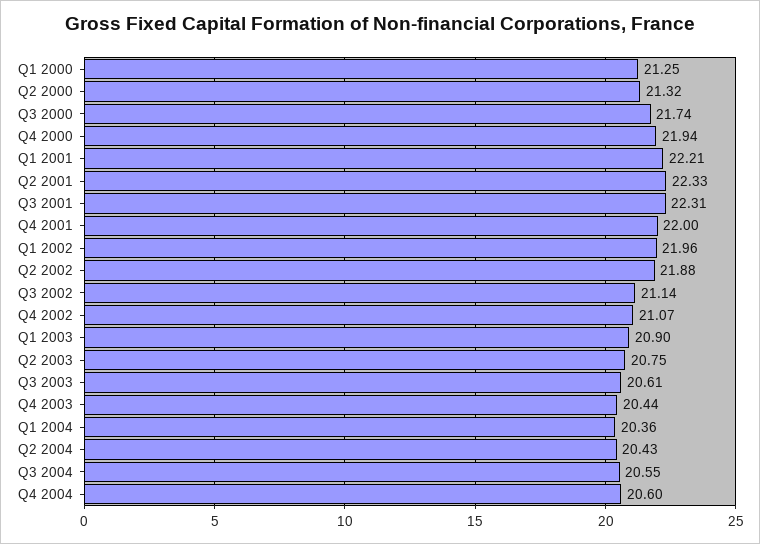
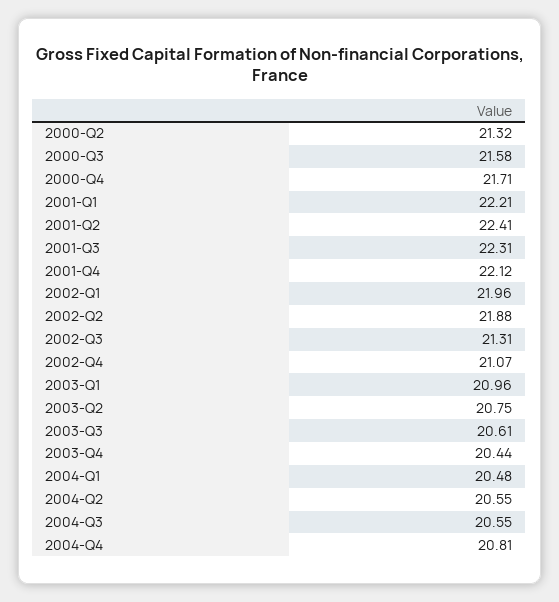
Q1 2000: 21.25 -> none
Q3 2000: 21.74 -> 21.58
Q4 2000: 21.94 -> 21.71
Q2 2001: 22.33 -> 22.41
Q4 2001: 22 -> 22.12
Q3 2002: 21.14 -> 21.31
Q1 2003: 20.9 -> 20.96
Q1 2004: 20.36 -> 20.48
Q2 2004: 20.43 -> 20.55
Q4 2004: 20.6 -> 20.81

